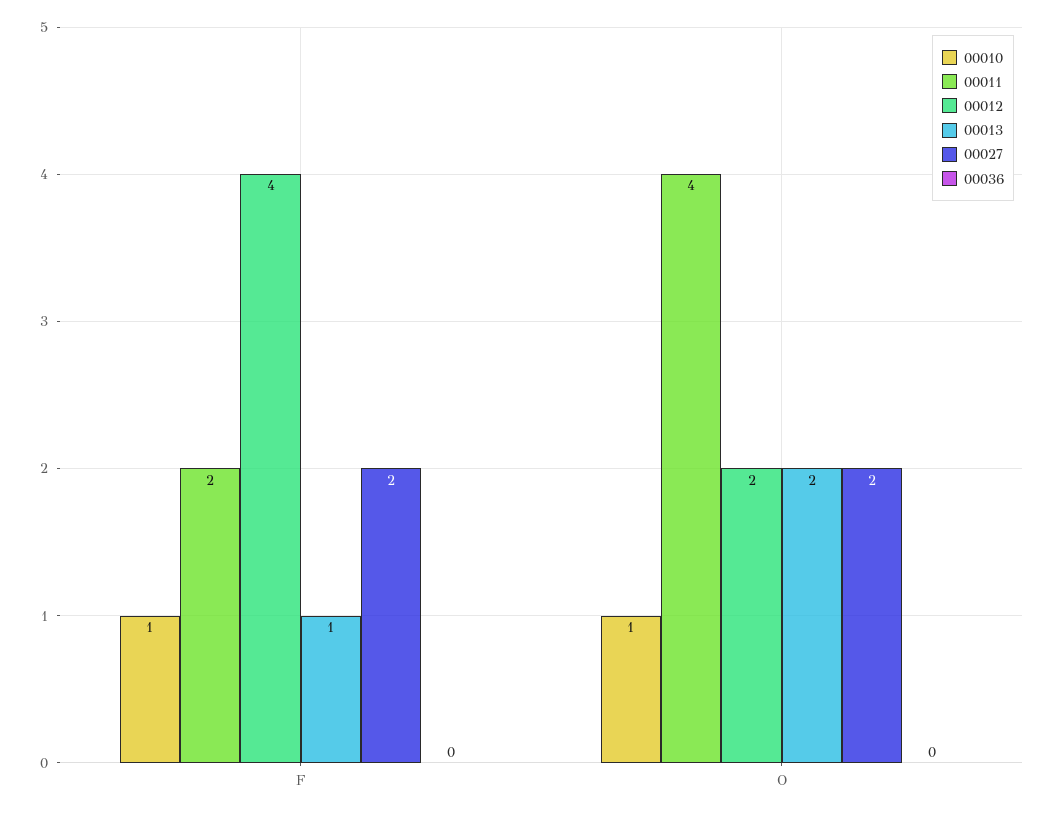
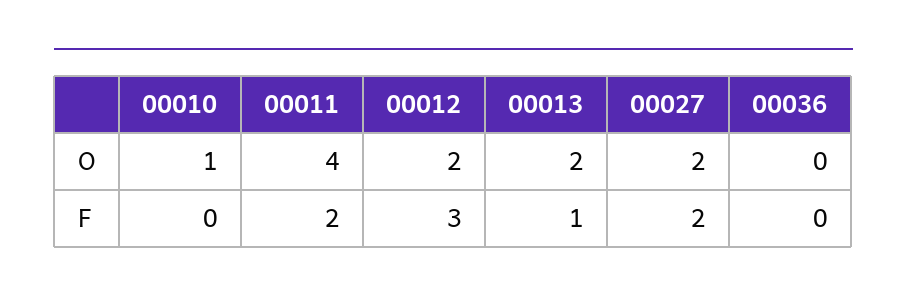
00010, F: 1 -> 0
00012, F: 4 -> 3

